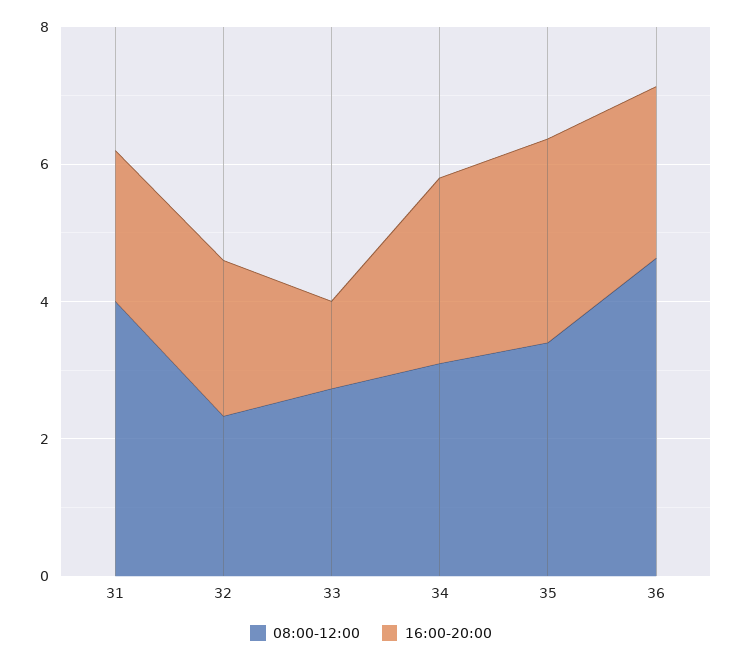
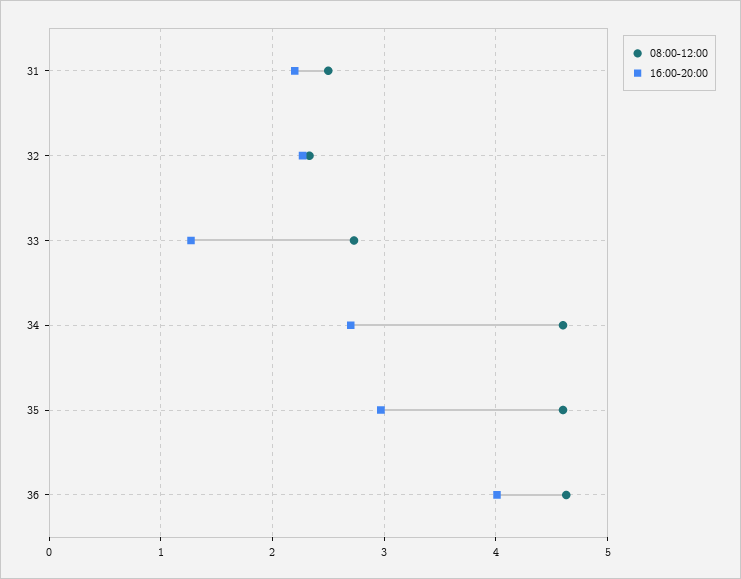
08:00-12:00, 31: 4 -> 2.5
08:00-12:00, 34: 3 -> 4.6
08:00-12:00, 35: 3.5 -> 4.6
16:00-20:00, 36: 2.5 -> 4

